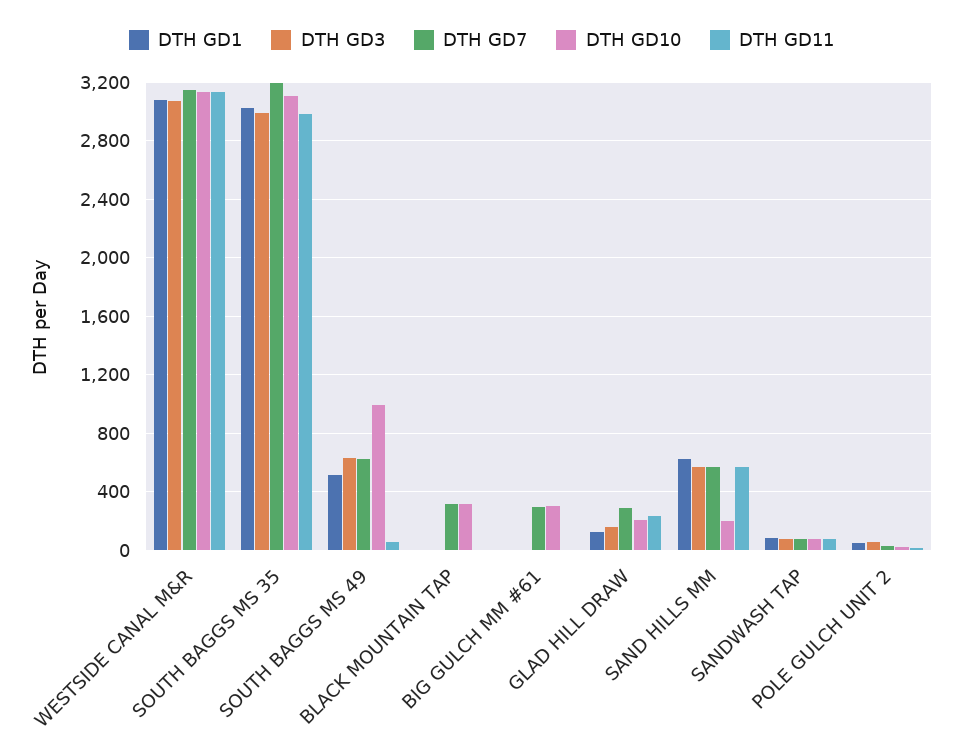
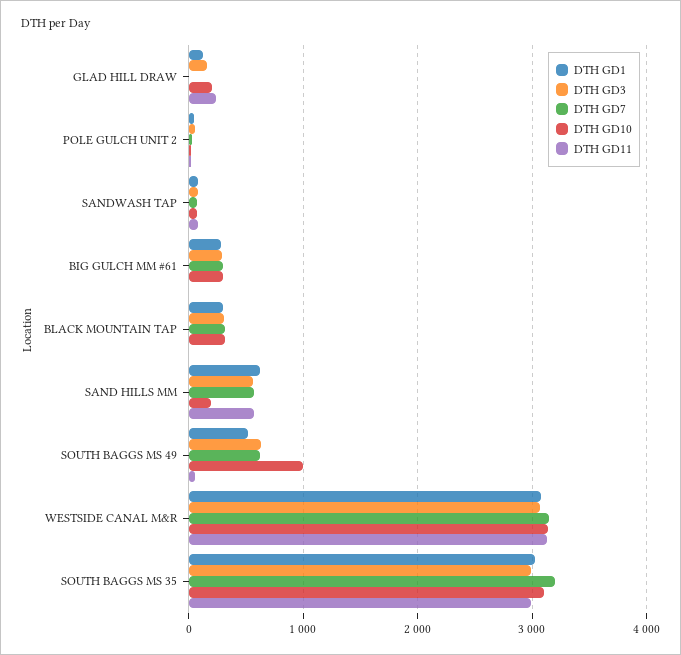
DTH GD1, BLACK MOUNTAIN TAP: 0 -> 300
DTH GD3, BLACK MOUNTAIN TAP: 0 -> 300
DTH GD1, BIG GULCH MM #61: 0 -> 300
DTH GD3, BIG GULCH MM #61: 0 -> 300
DTH GD7, GLAD HILL DRAW: 300 -> 0

